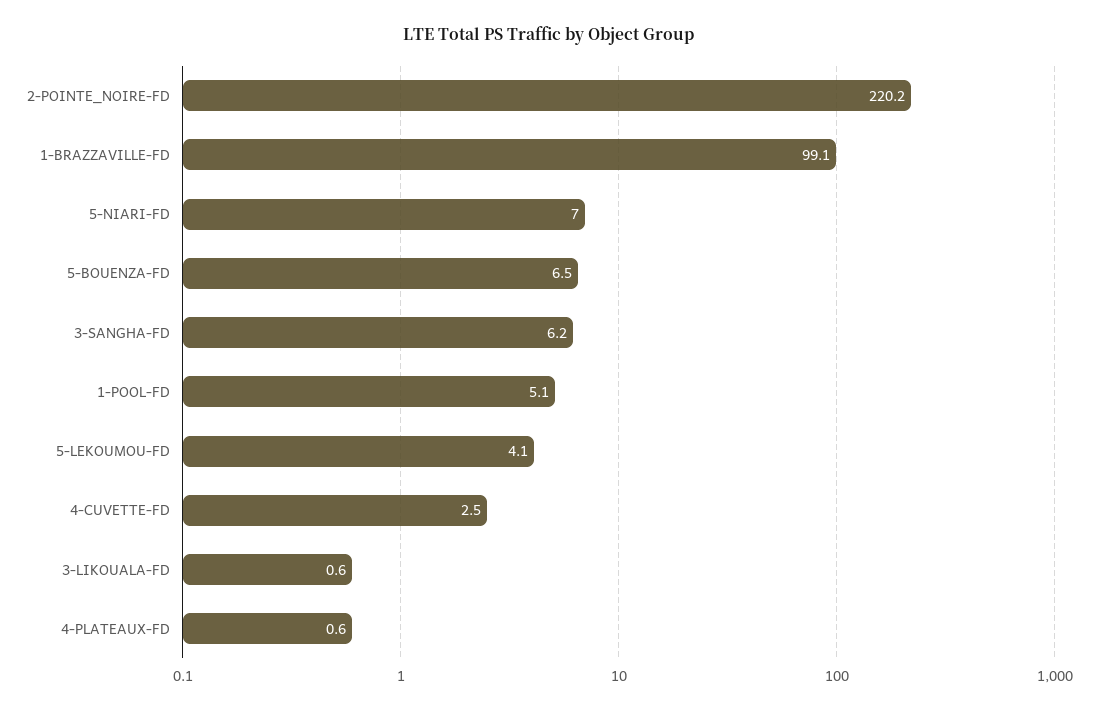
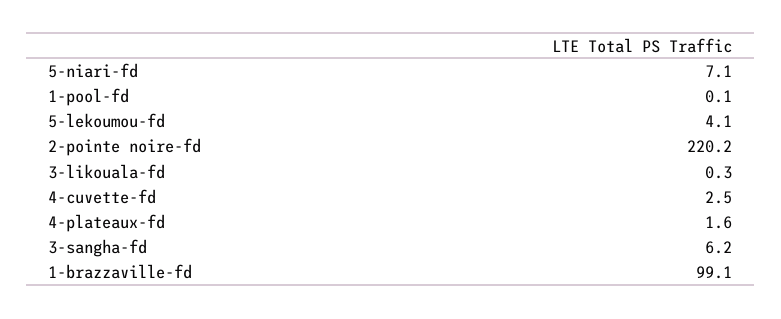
5-NIARI-FD: 7 -> 7.1
5-BOUENZA-FD: 6.5 -> none
1-POOL-FD: 5.1 -> 0.1
3-LIKOUALA-FD: 0.6 -> 0.3
4-PLATEAUX-FD: 0.6 -> 1.6

